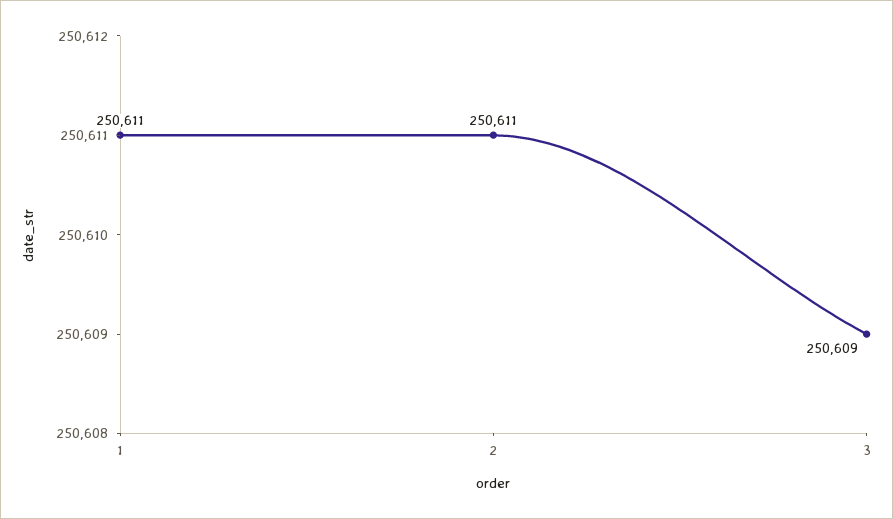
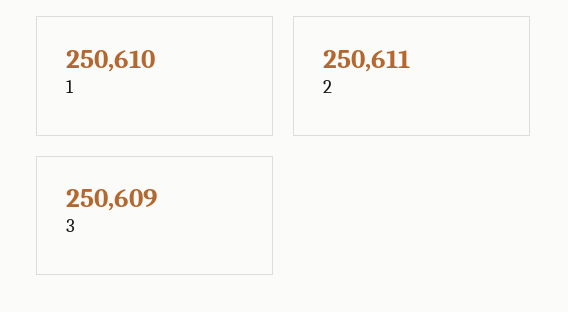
1: 250611 -> 250610

